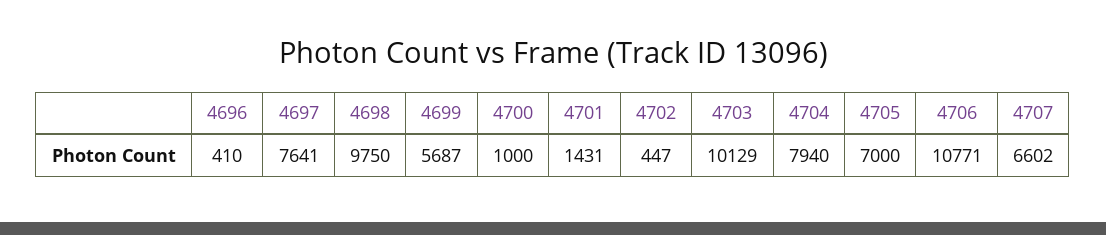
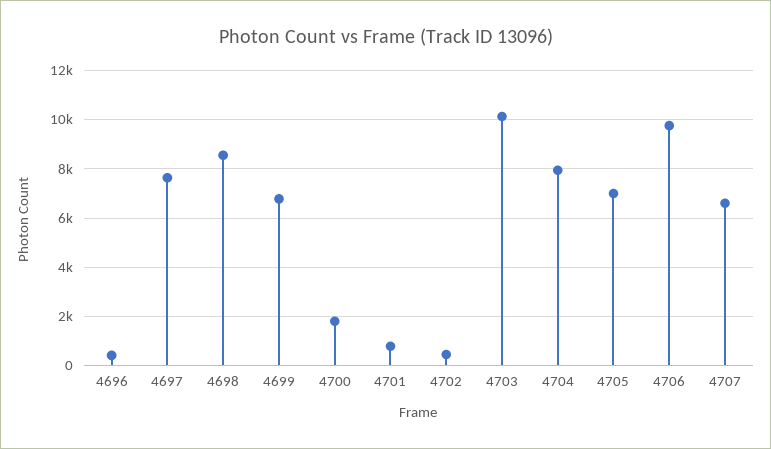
4698: 9750 -> 8500
4699: 5687 -> 6750
4700: 1000 -> 1750
4701: 1431 -> 750
4706: 10771 -> 9750

